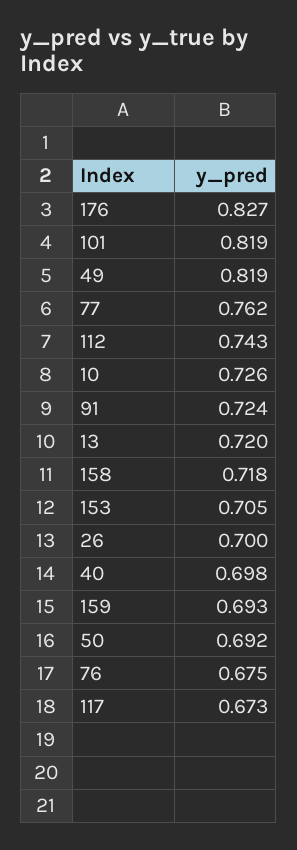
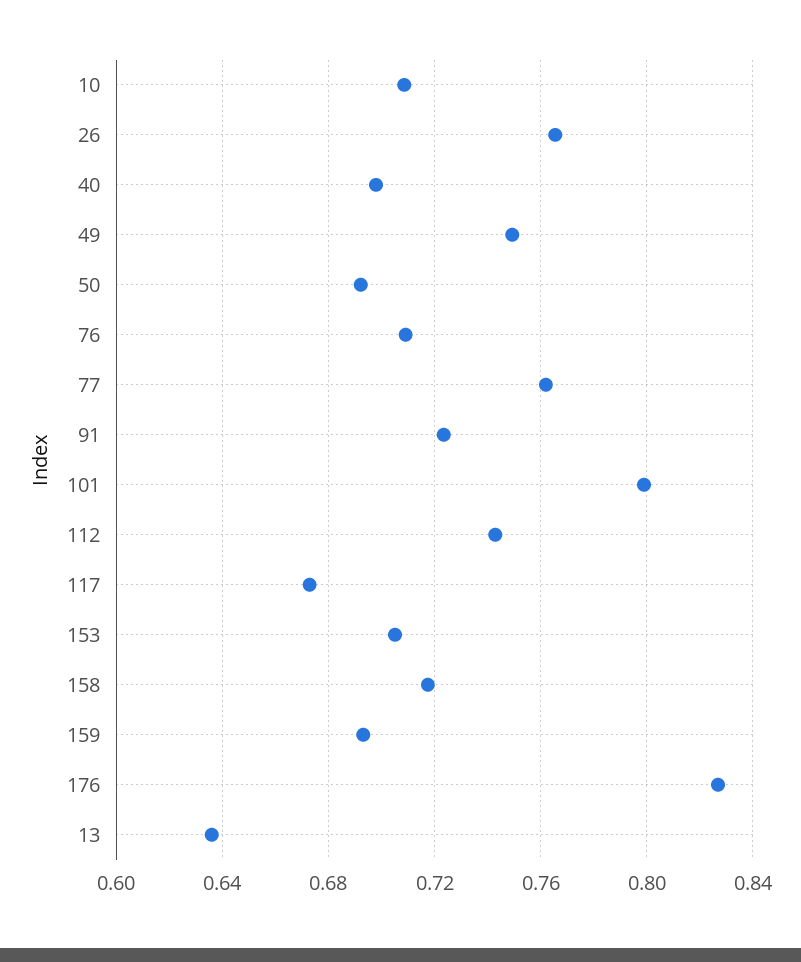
101: 0.819 -> 0.8
49: 0.819 -> 0.75
10: 0.726 -> 0.71
13: 0.72 -> 0.635
26: 0.7 -> 0.765
76: 0.675 -> 0.71

